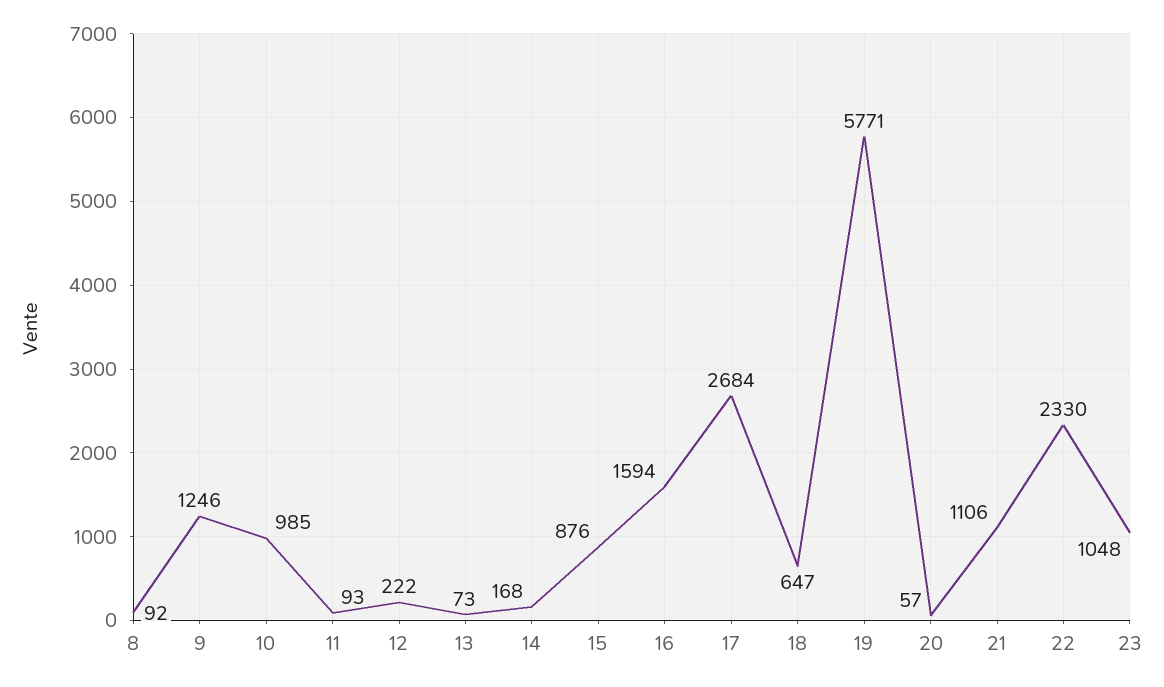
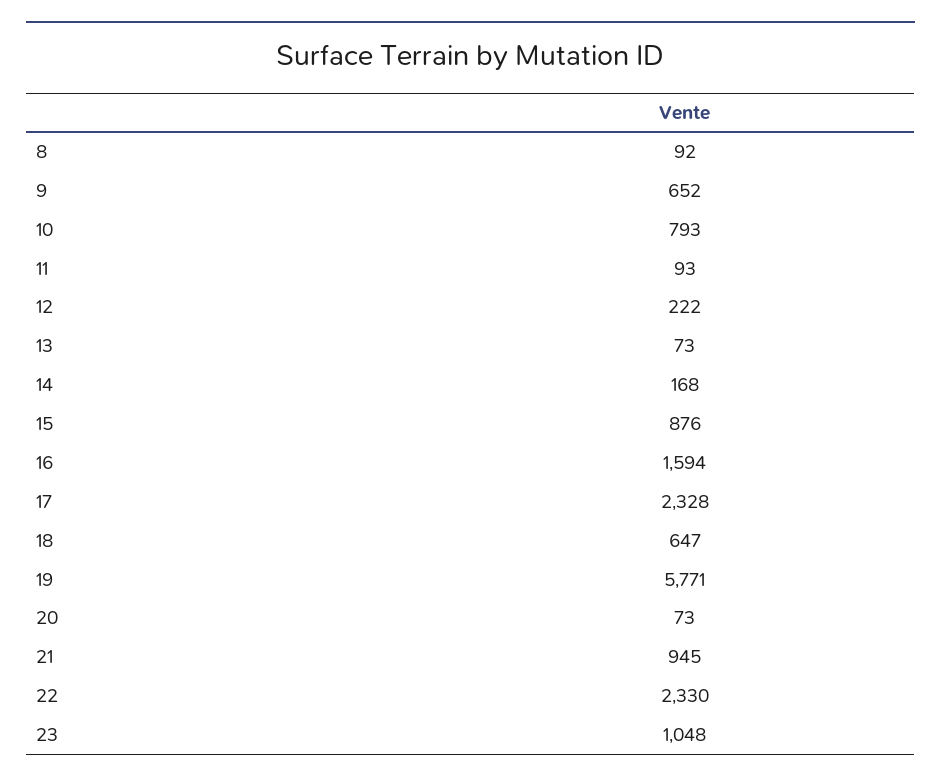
9: 1246 -> 652
10: 985 -> 793
17: 2684 -> 2328
20: 57 -> 73
21: 1106 -> 945

